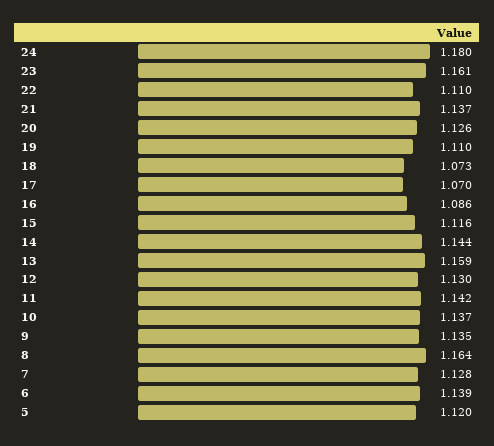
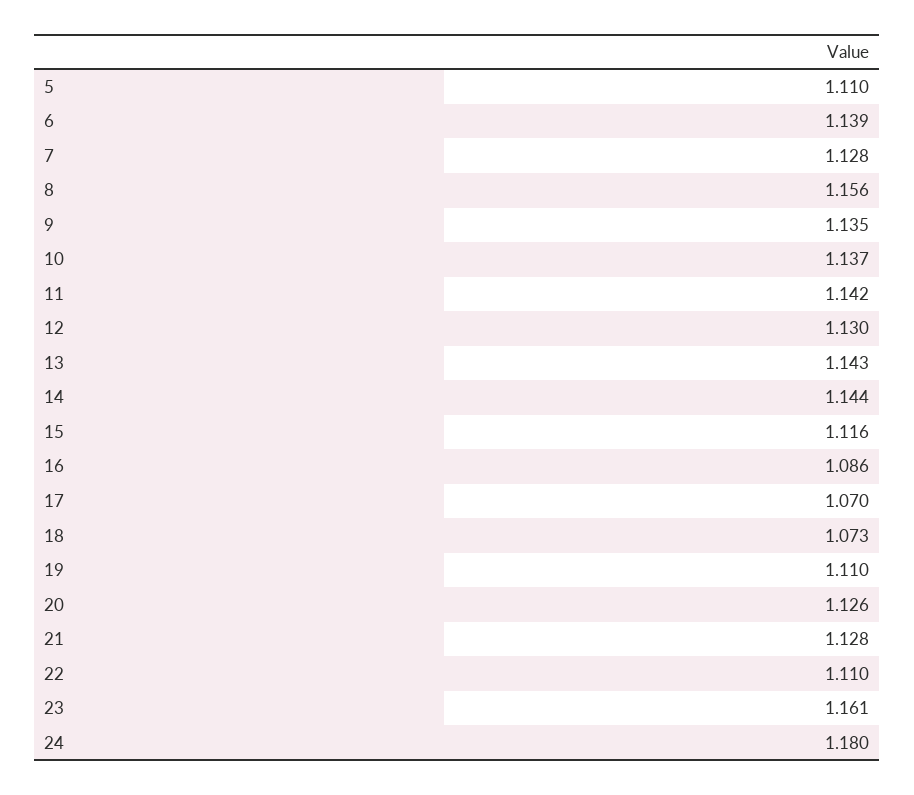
21: 1.137 -> 1.128
13: 1.159 -> 1.143
8: 1.164 -> 1.156
5: 1.12 -> 1.11

